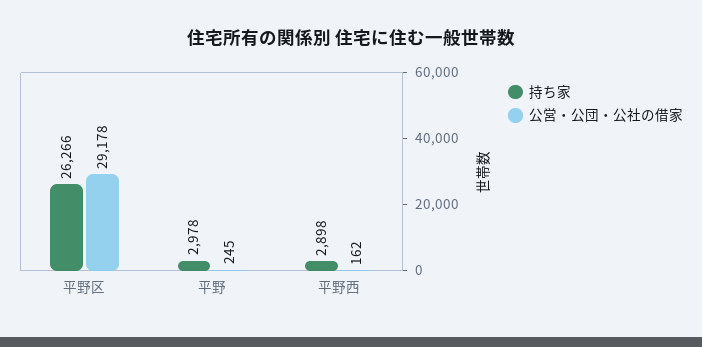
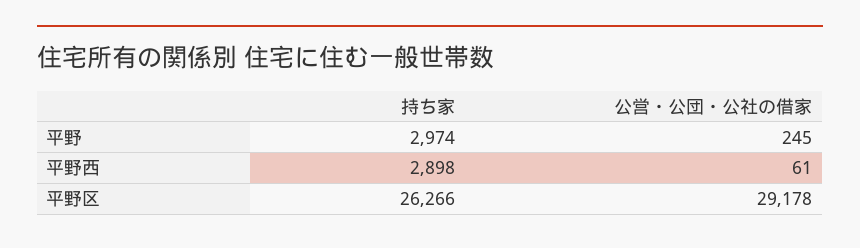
持ち家, 平野: 2978 -> 2974
公営・公団・公社の借家, 平野西: 162 -> 61

